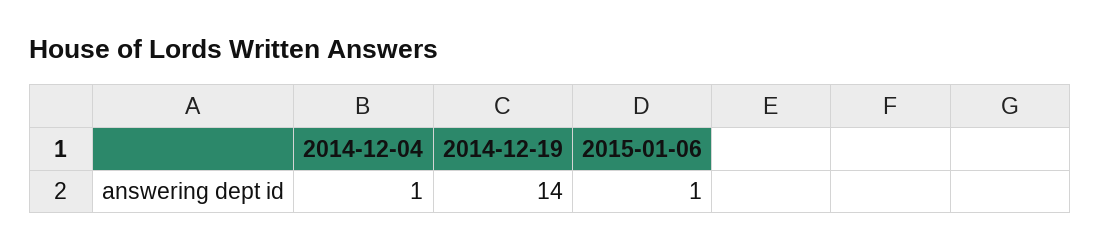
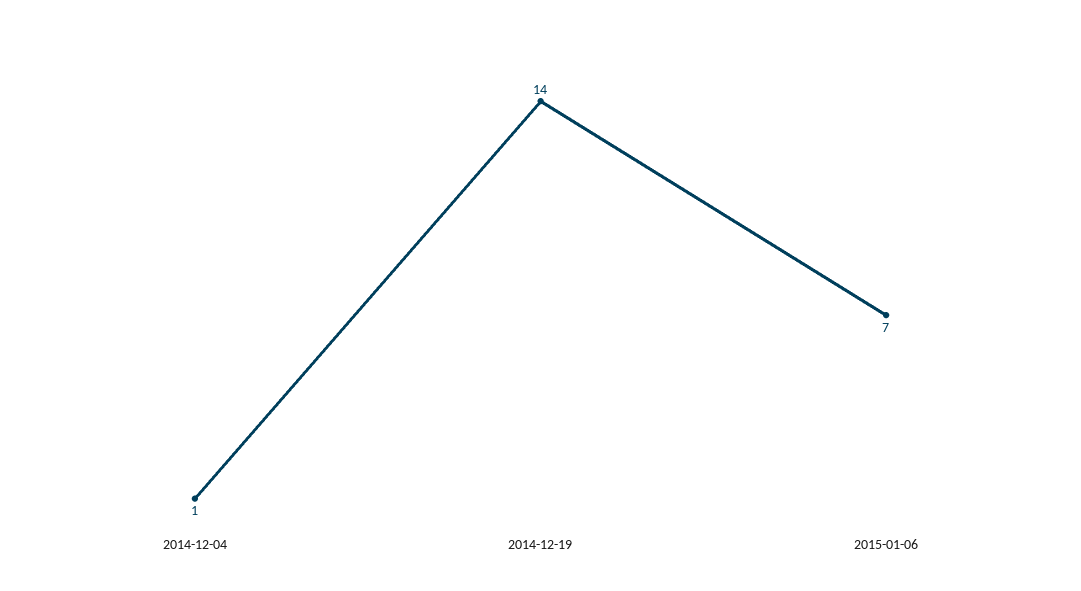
2015-01-06: 1 -> 7

